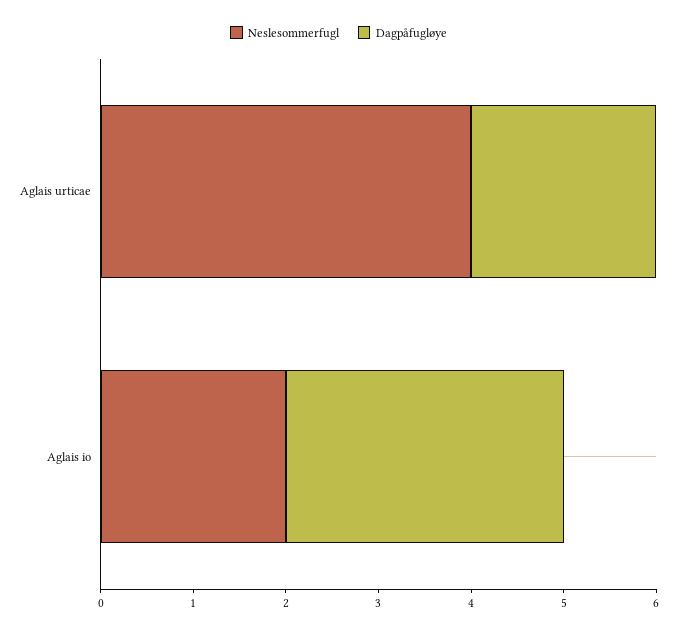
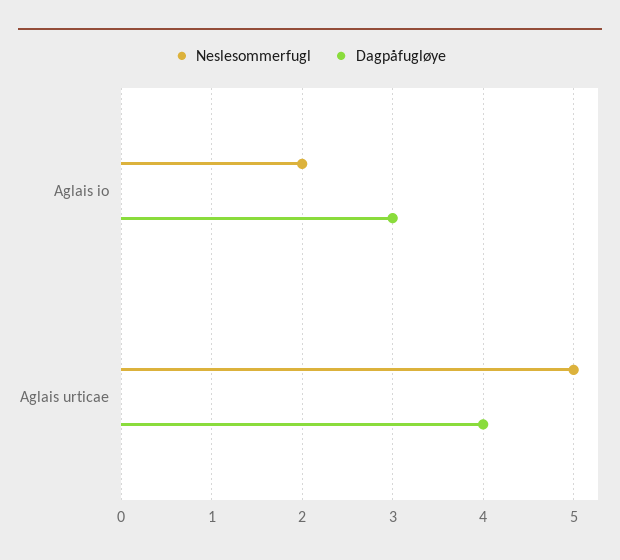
Neslesommerfugl, Aglais urticae: 4 -> 5
Dagpåfugløye, Aglais urticae: 2 -> 4

